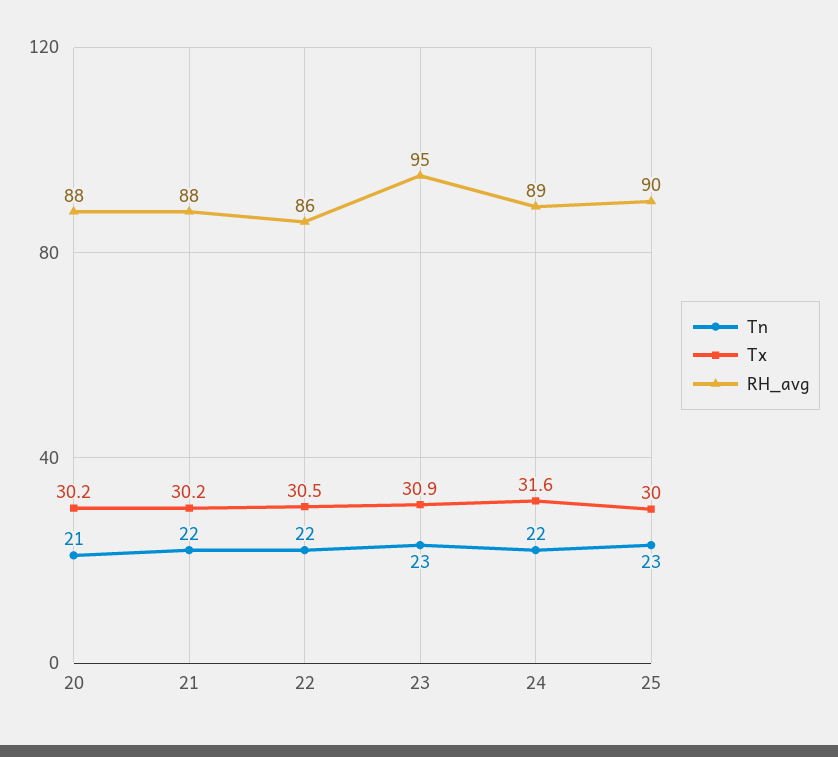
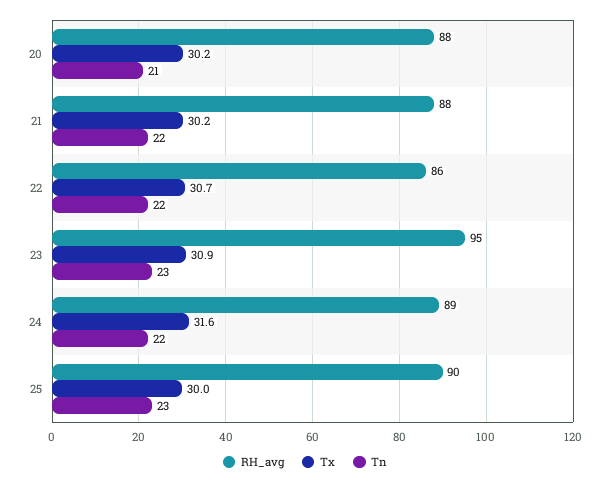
Tx, 22: 30.5 -> 30.7

